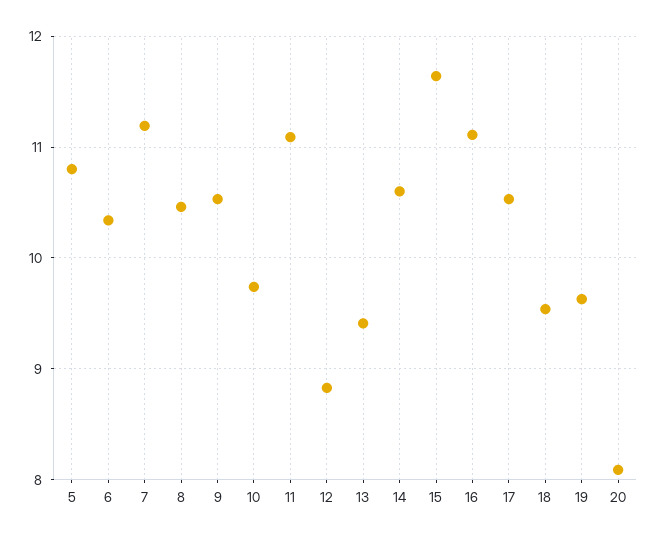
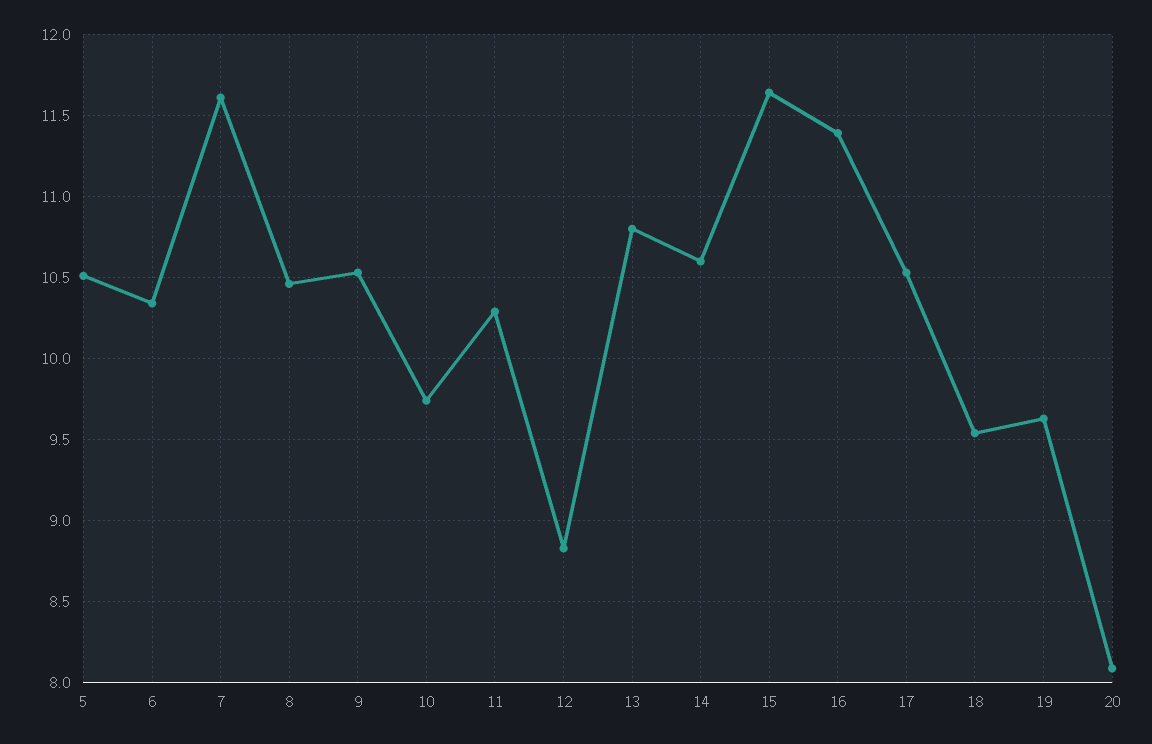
5: 10.8 -> 10.5
7: 11.2 -> 11.6
11: 11.1 -> 10.3
13: 9.4 -> 10.8
16: 11.1 -> 11.4

